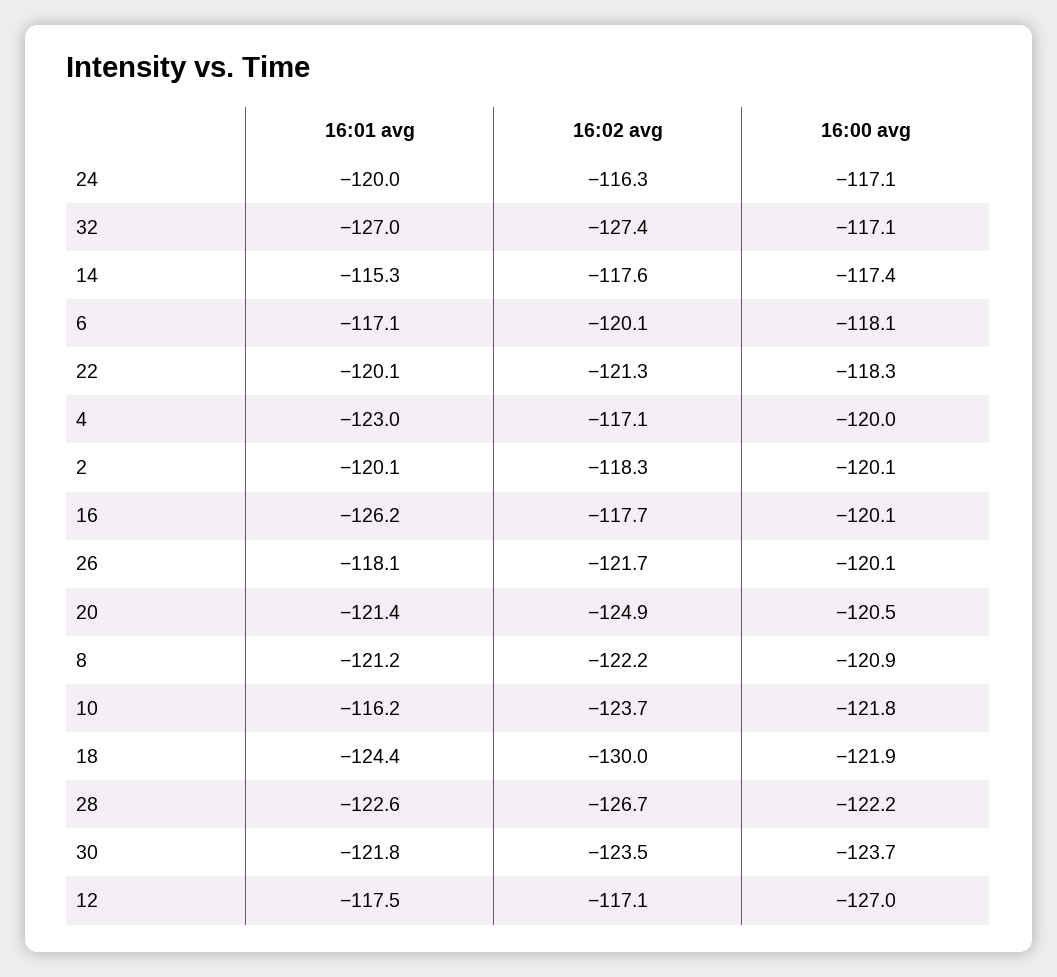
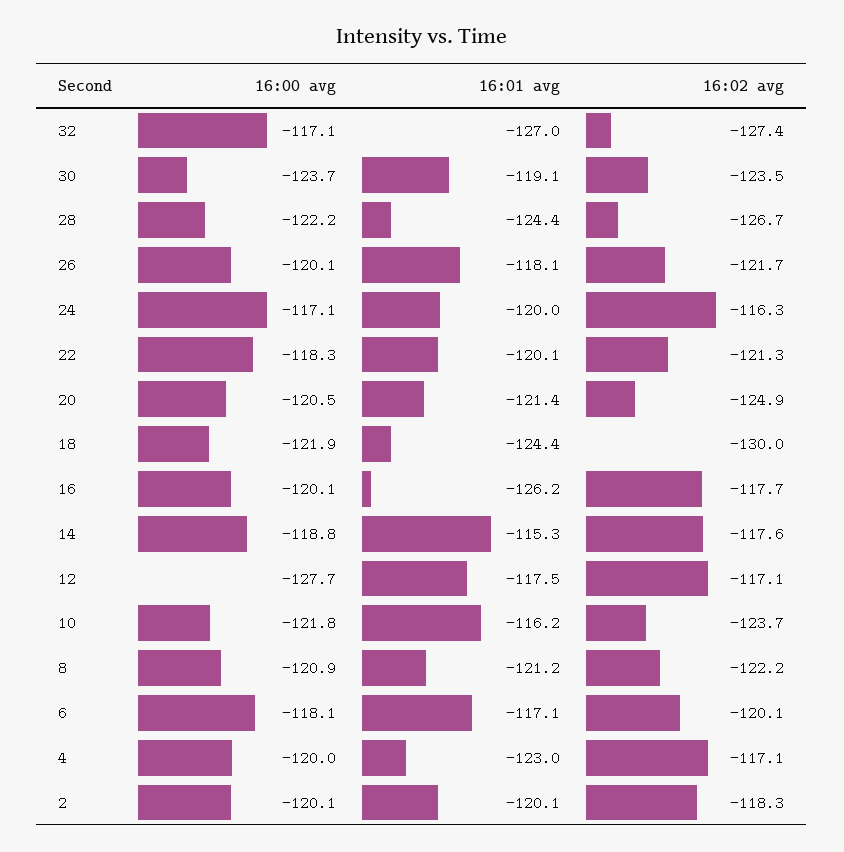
16:00 avg, 14: -117.4 -> -118.8
16:01 avg, 28: -122.6 -> -124.4
16:01 avg, 30: -121.8 -> -119.1
16:00 avg, 12: -127 -> -127.7

